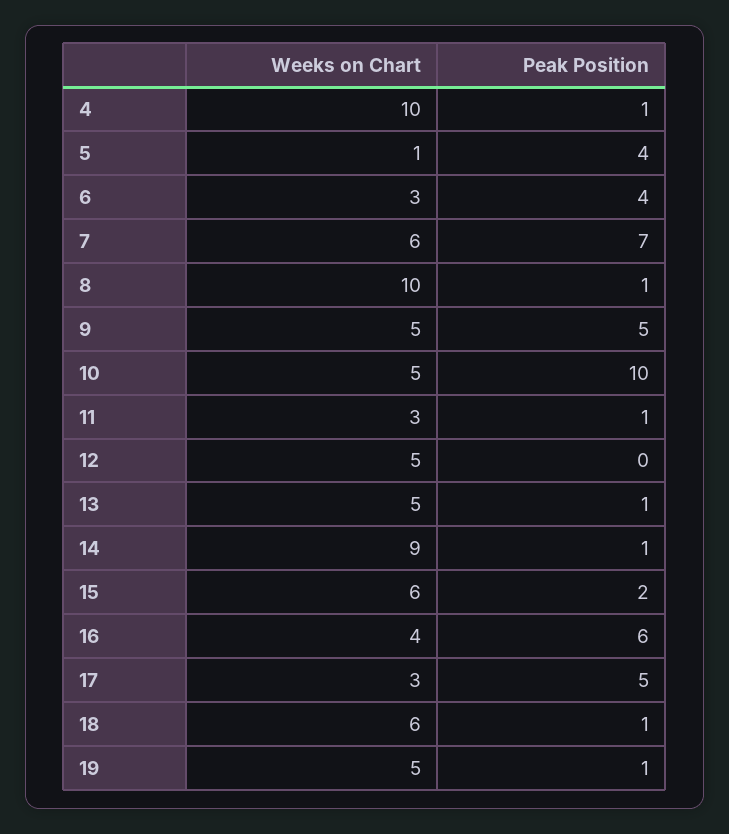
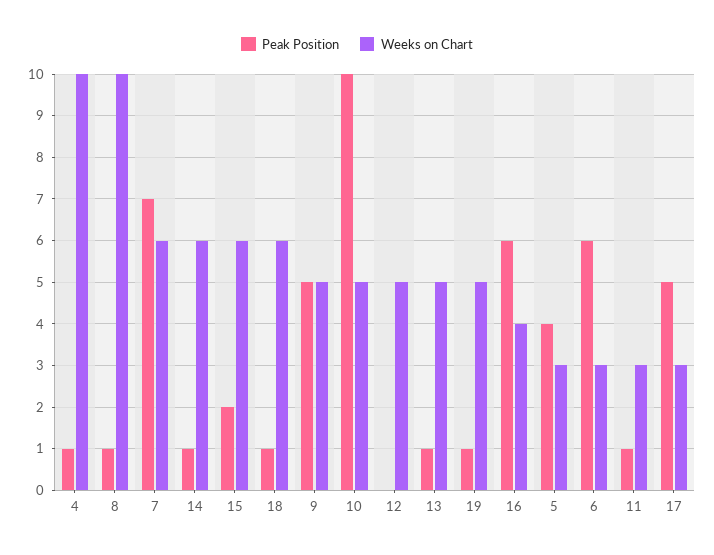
Weeks on Chart, 5: 1 -> 3
Peak Position, 6: 4 -> 6
Weeks on Chart, 14: 9 -> 6

